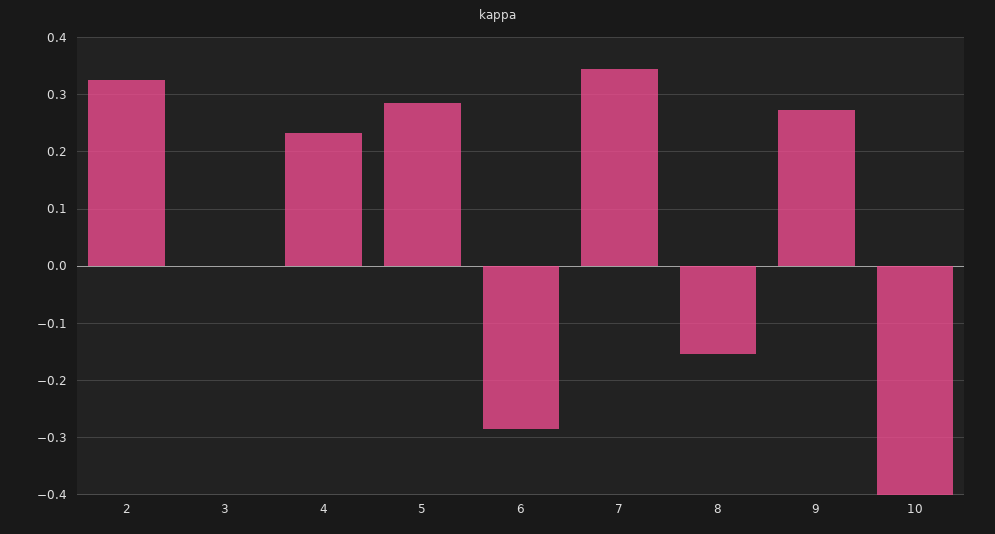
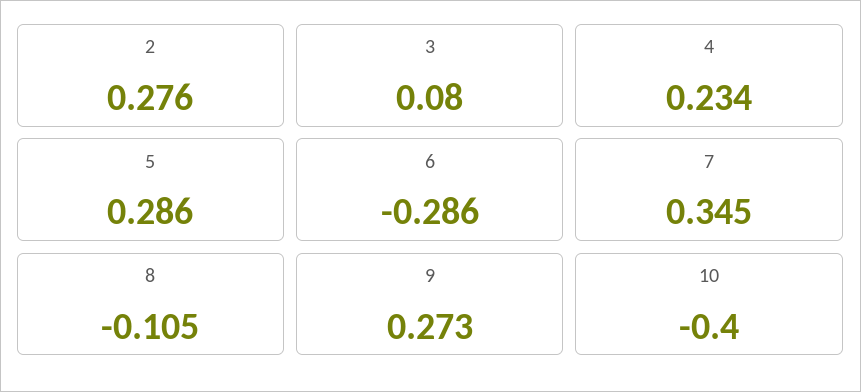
2: 0.32 -> 0.276
3: 0 -> 0.08
8: -0.16 -> -0.105

